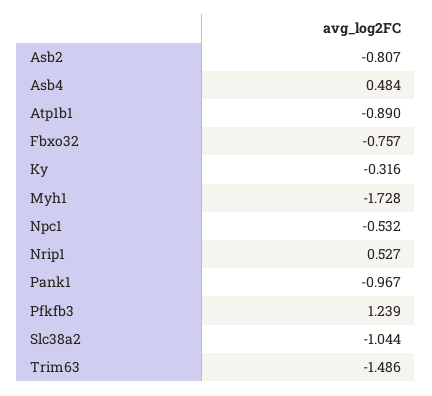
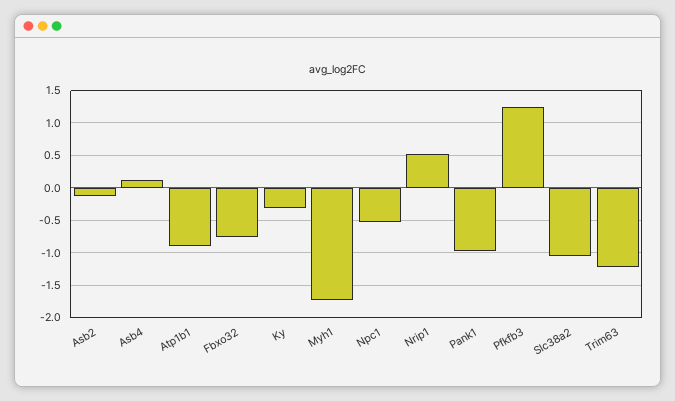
Asb2: -0.807 -> -0.1
Asb4: 0.484 -> 0.1
Trim63: -1.486 -> -1.2

